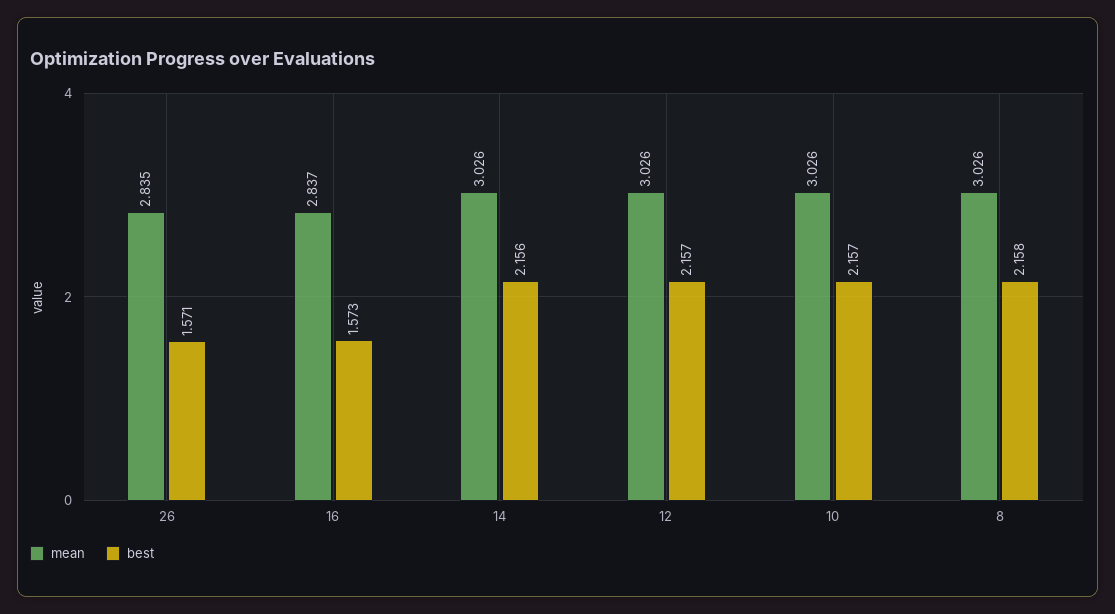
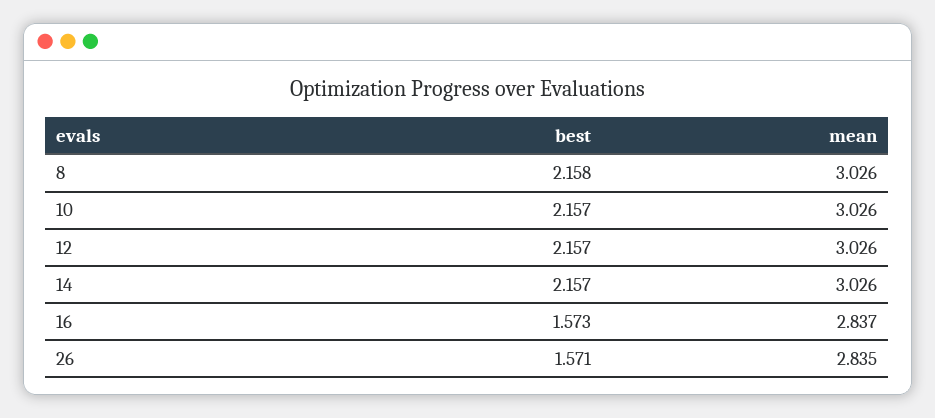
best, 14: 2.156 -> 2.157

